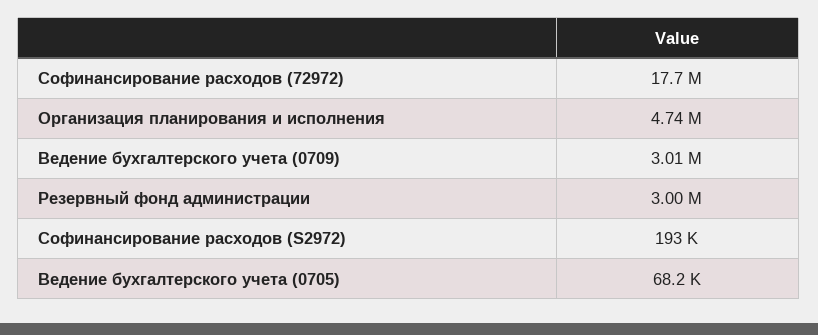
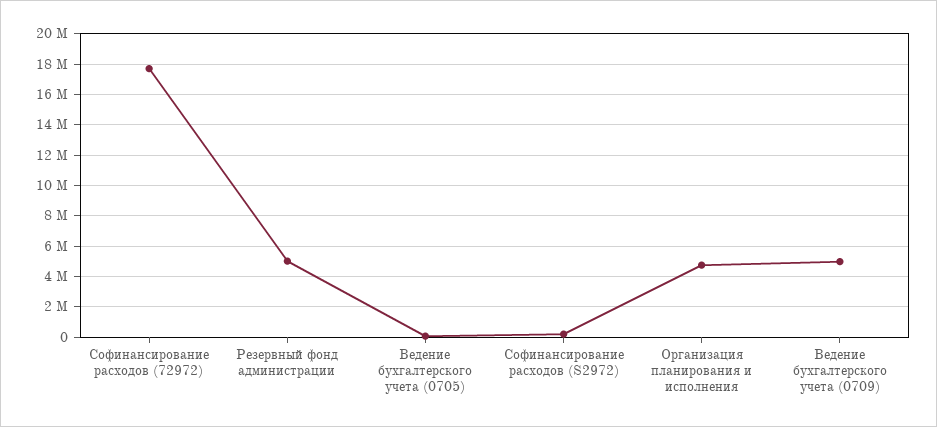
Ведение бухгалтерского учета (0709): 3010000 -> 5000000
Резервный фонд администрации: 3000000 -> 5000000

